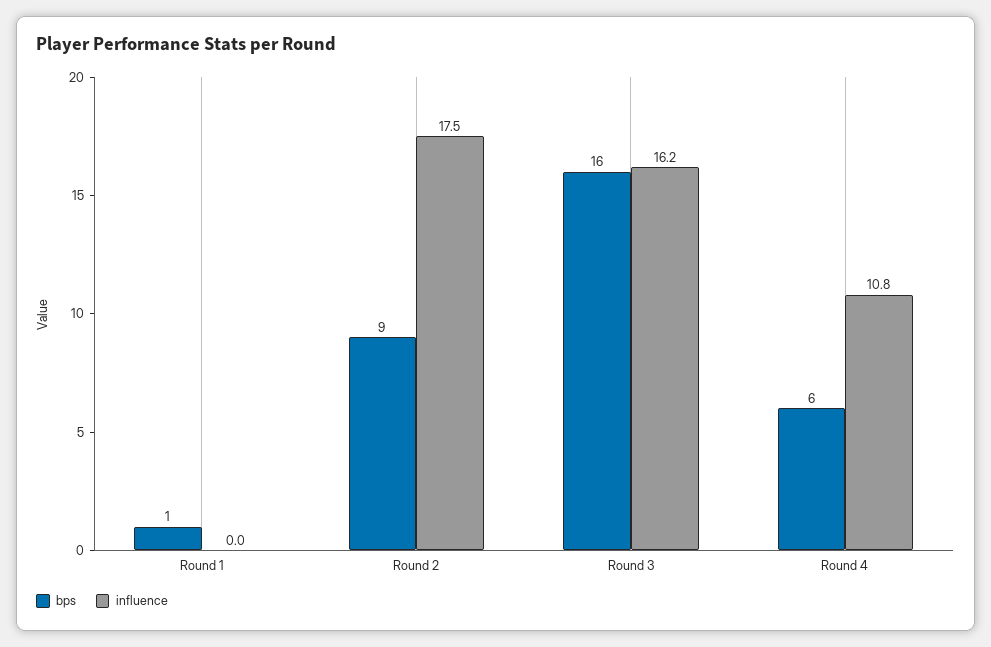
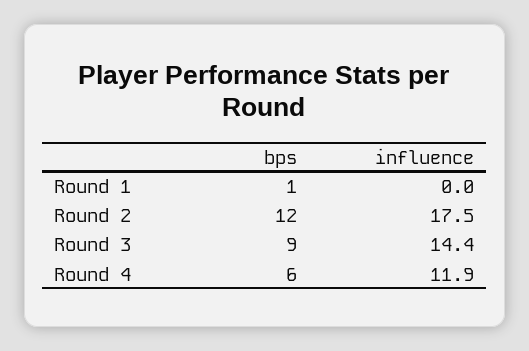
bps, Round 2: 9 -> 12
bps, Round 3: 16 -> 9
influence, Round 3: 16.2 -> 14.4
influence, Round 4: 10.8 -> 11.9

